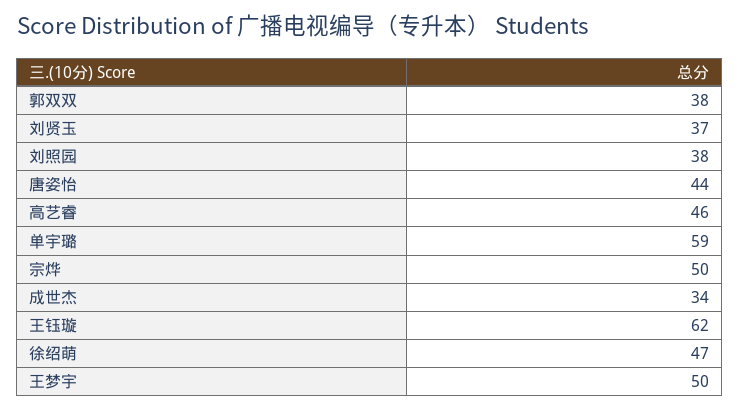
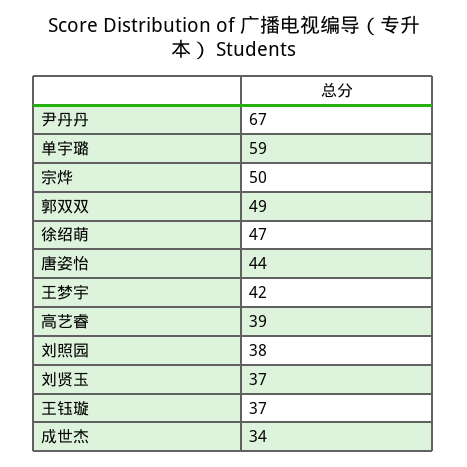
郭双双: 38 -> 49
高艺睿: 46 -> 39
王钰璇: 62 -> 37
王梦宇: 50 -> 42
尹丹丹: none -> 67

